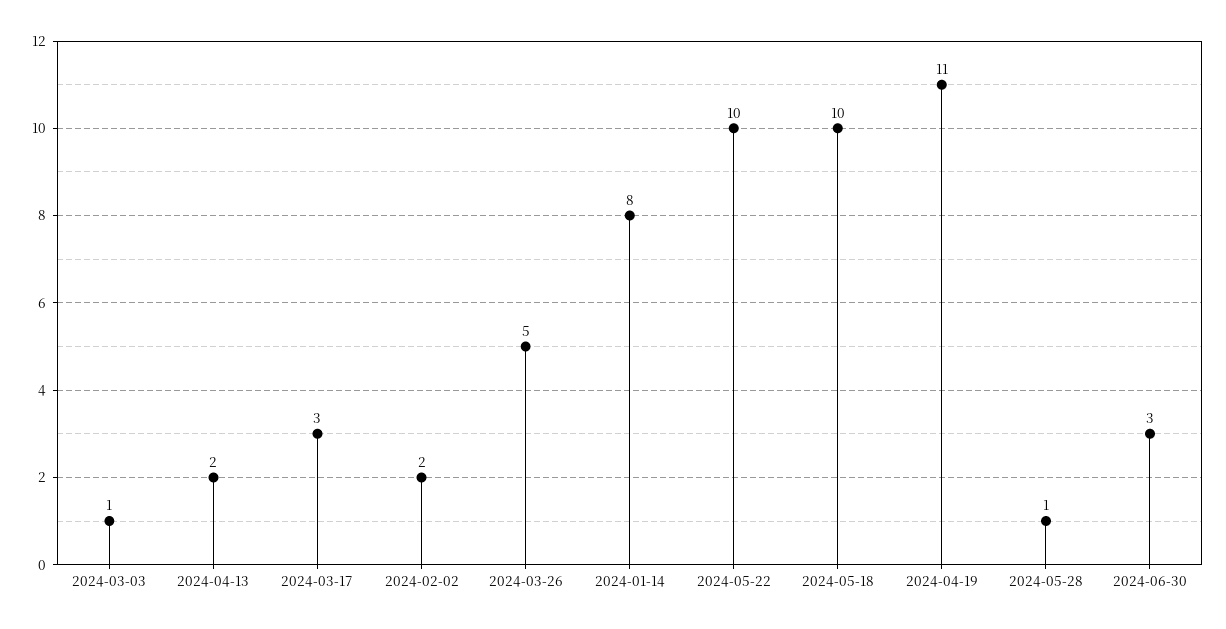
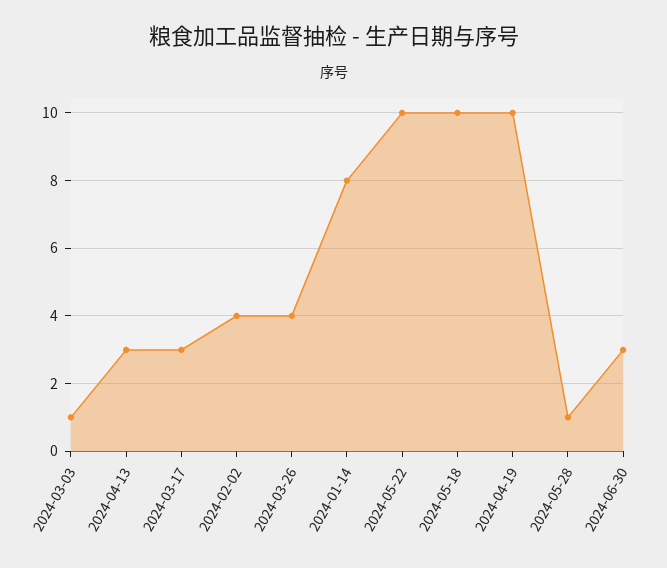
2024-04-13: 2 -> 3
2024-02-02: 2 -> 4
2024-03-26: 5 -> 4
2024-04-19: 11 -> 10

